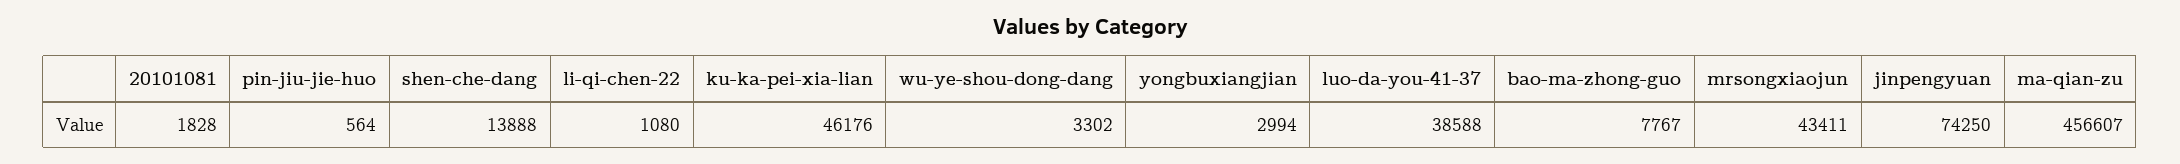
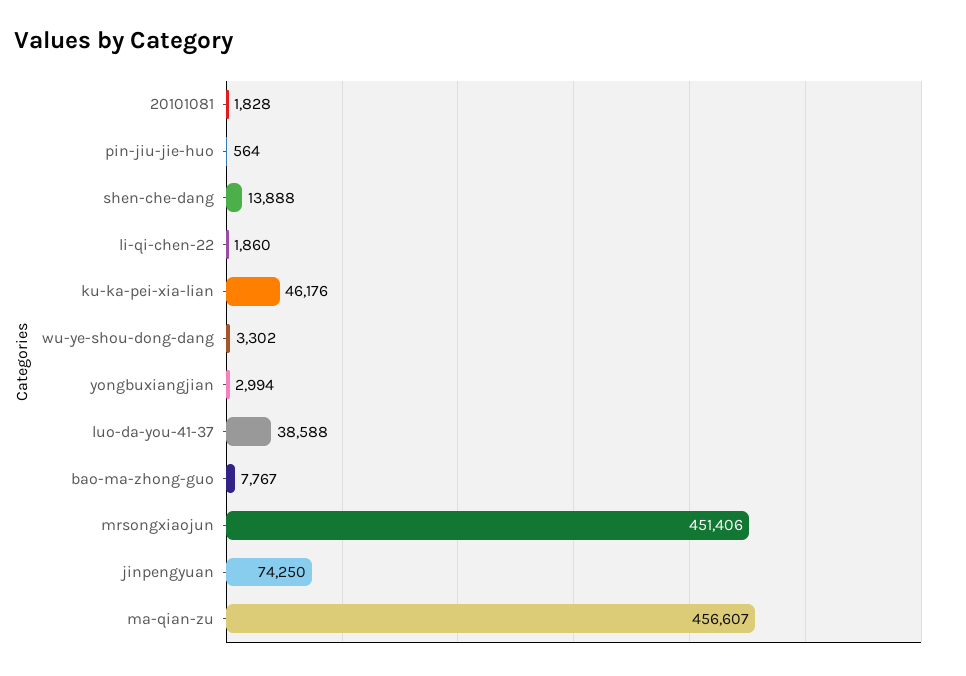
li-qi-chen-22: 1080 -> 1860
mrsongxiaojun: 43411 -> 451406

